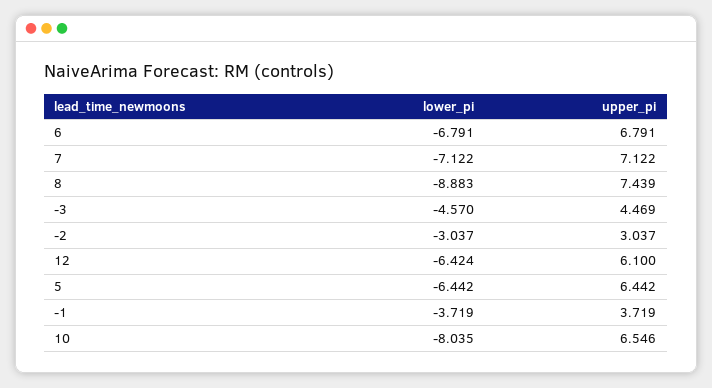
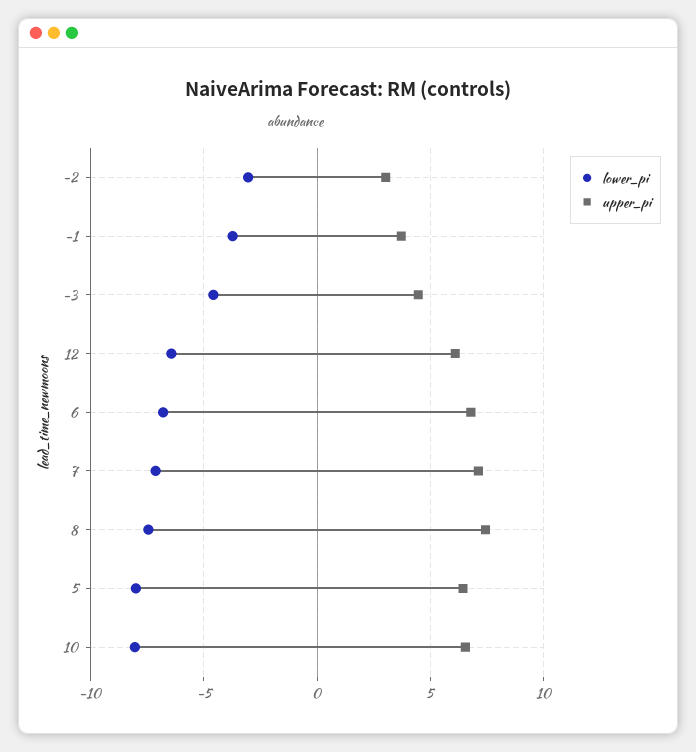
lower_pi, 8: -8.883 -> -7.5
lower_pi, 5: -6.442 -> -8

